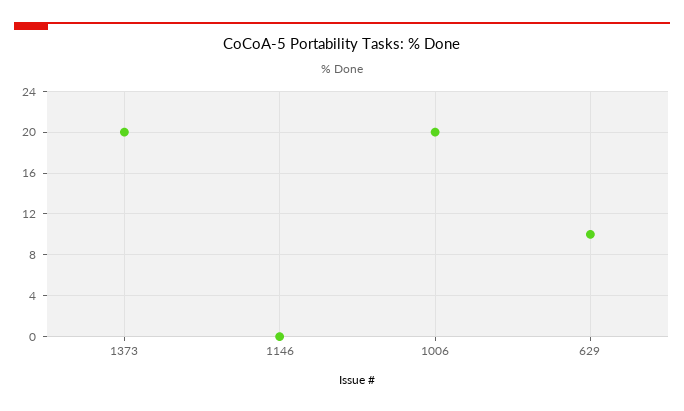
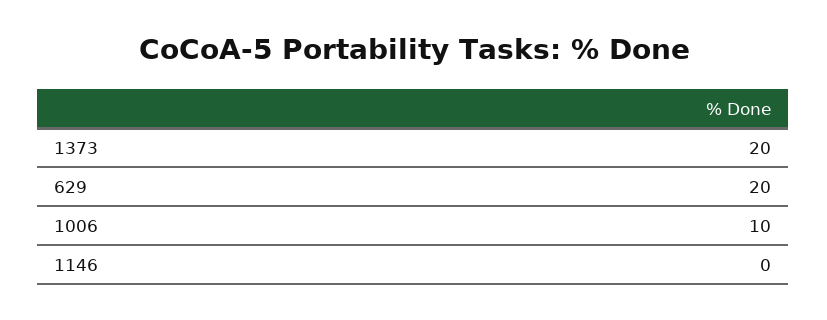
1006: 20 -> 10
629: 10 -> 20

